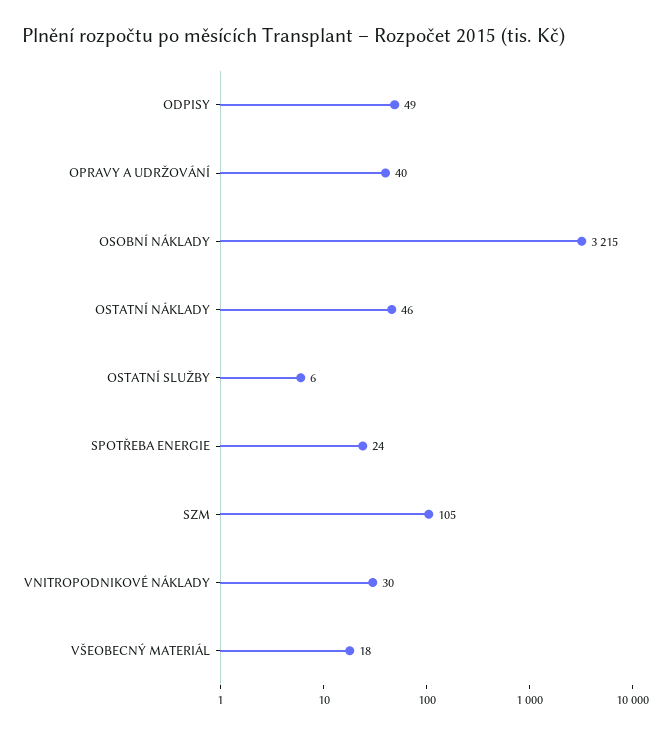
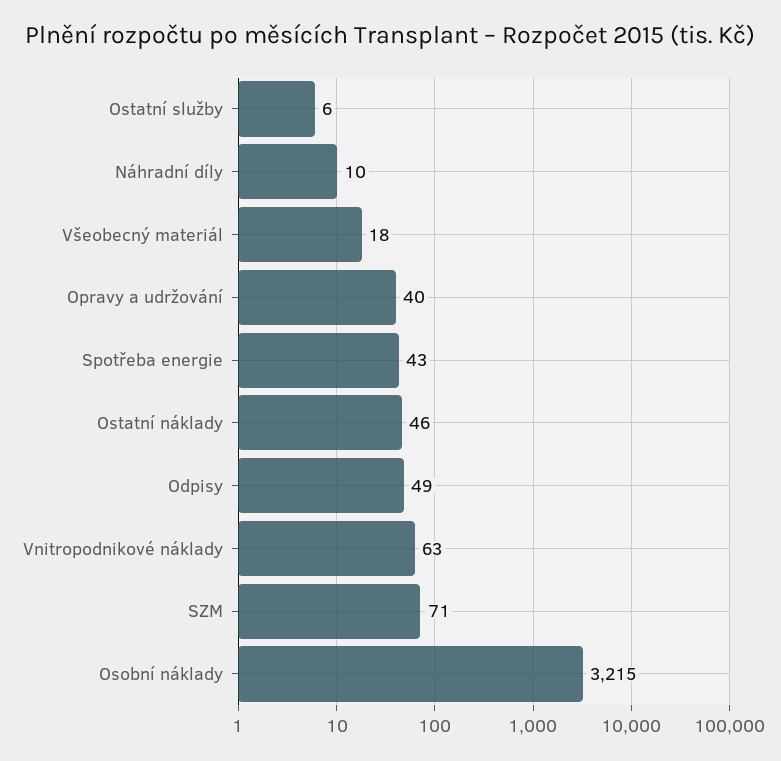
SPOTŘEBA ENERGIE: 24 -> 43
SZM: 105 -> 71
VNITROPODNIKOVÉ NÁKLADY: 30 -> 63
Náhradní díly: none -> 10

